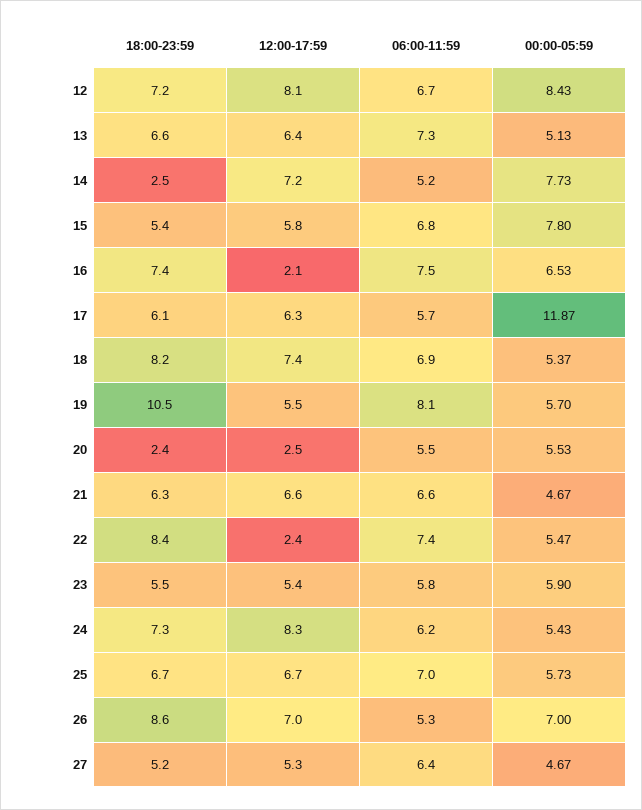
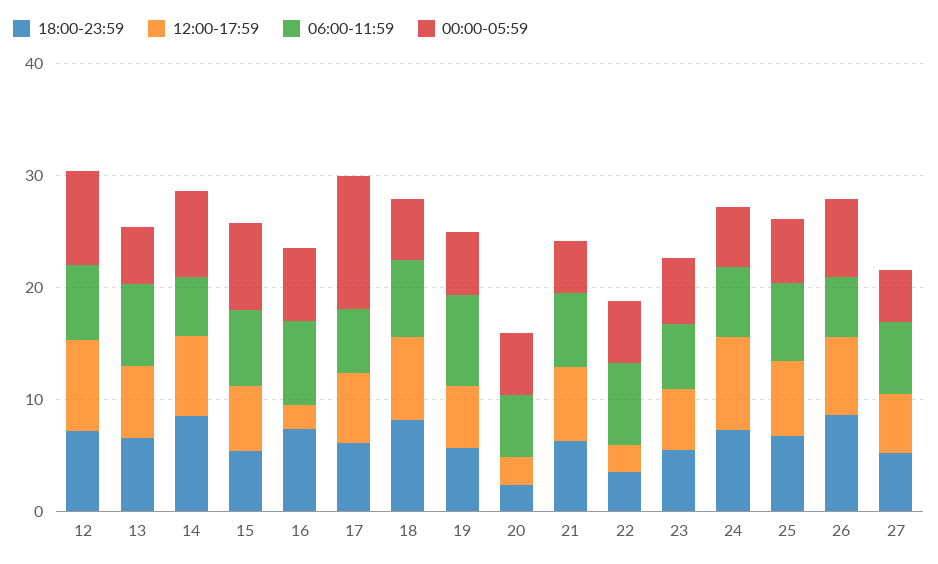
18:00-23:59, 14: 2.5 -> 8
18:00-23:59, 19: 10.5 -> 6
18:00-23:59, 22: 8.4 -> 4

